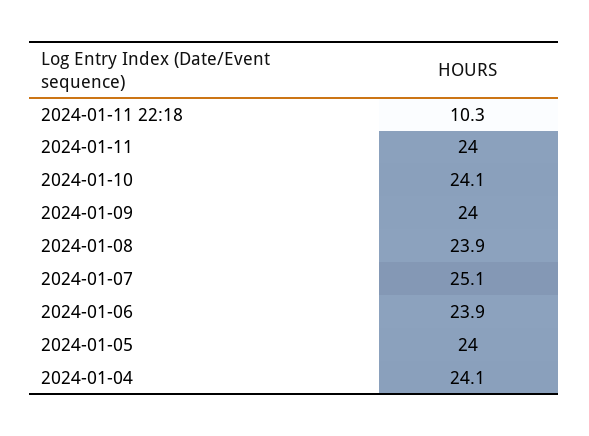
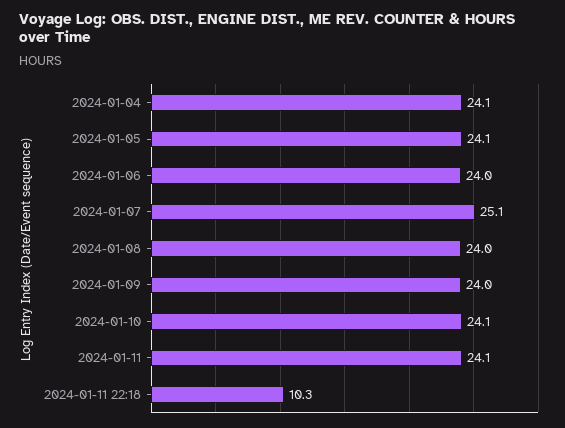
2024-01-11: 24 -> 24.1
2024-01-08: 23.9 -> 24
2024-01-06: 23.9 -> 24
2024-01-05: 24 -> 24.1

